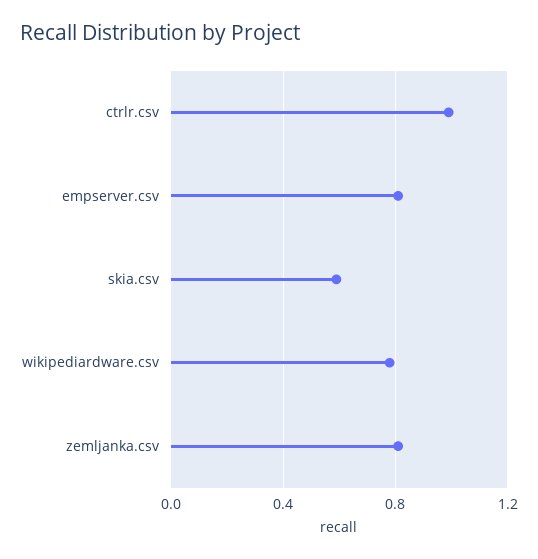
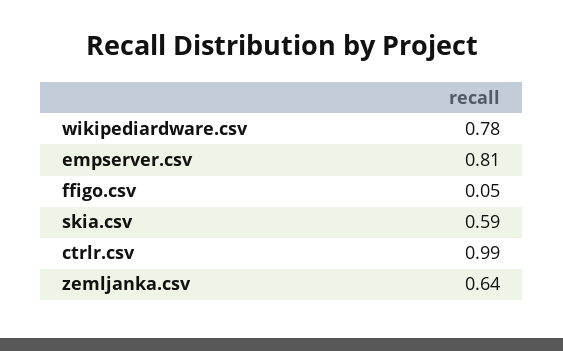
zemljanka.csv: 0.8 -> 0.64
ffigo.csv: none -> 0.05

